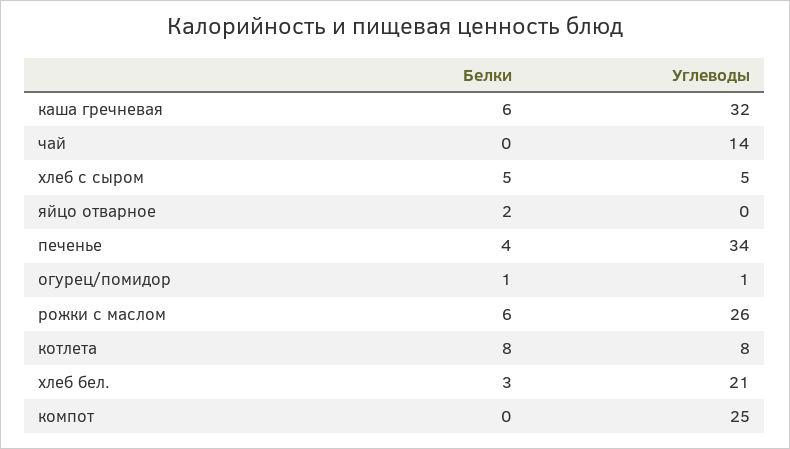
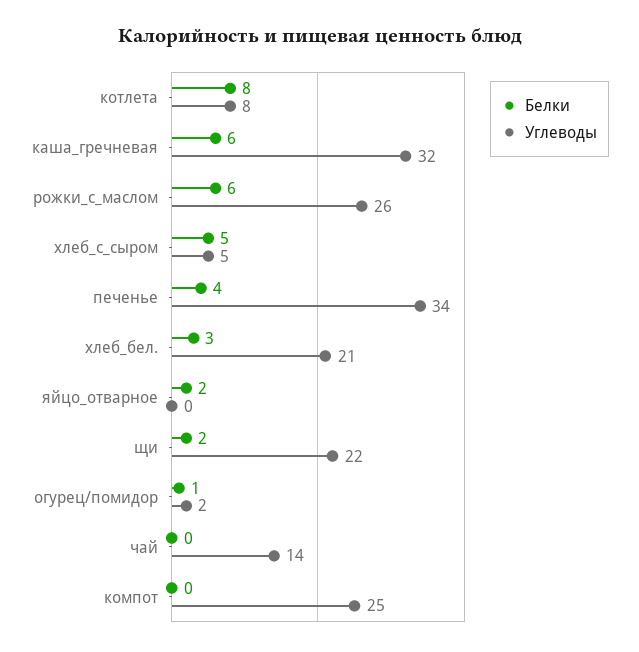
Углеводы, огурец/помидор: 1 -> 2
Белки, щи: none -> 2
Углеводы, щи: none -> 22

